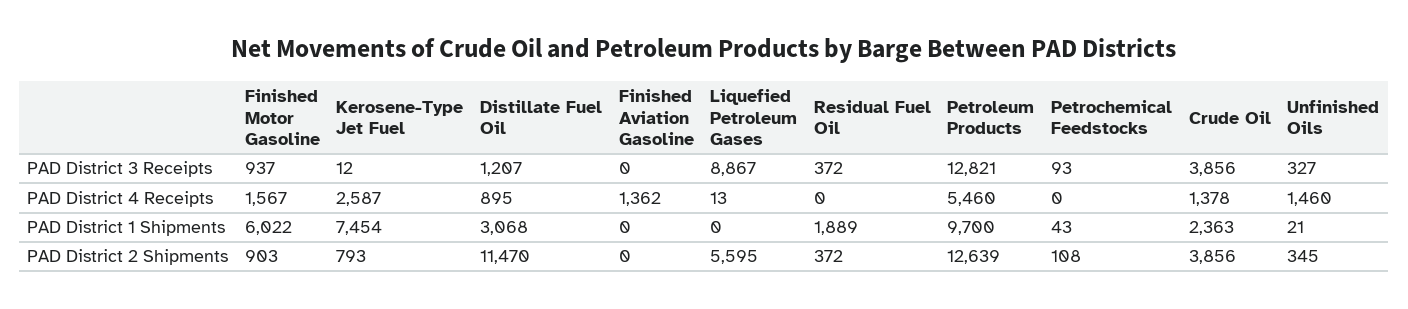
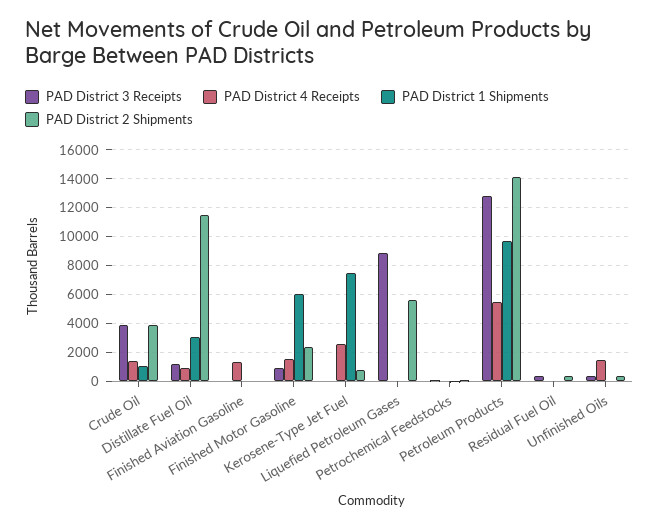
PAD District 1 Shipments, Residual Fuel Oil: 1889 -> 0
PAD District 1 Shipments, Crude Oil: 2363 -> 1000
PAD District 2 Shipments, Finished Motor Gasoline: 903 -> 2500
PAD District 2 Shipments, Petroleum Products: 12639 -> 14000

